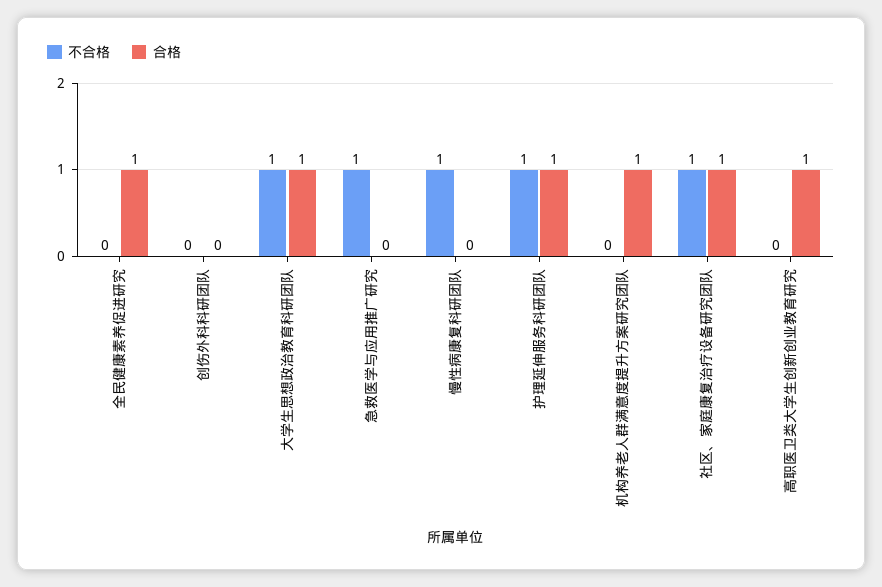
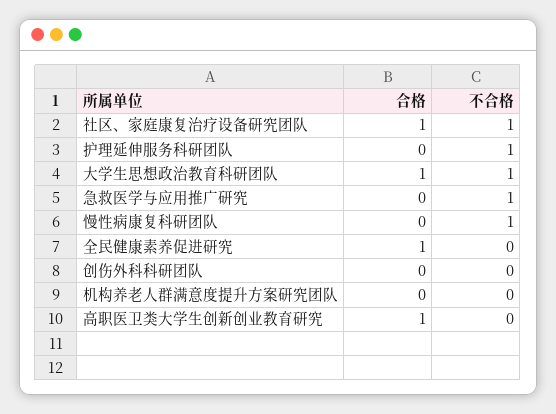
合格, 护理延伸服务科研团队: 1 -> 0
合格, 机构养老人群满意度提升方案研究团队: 1 -> 0

